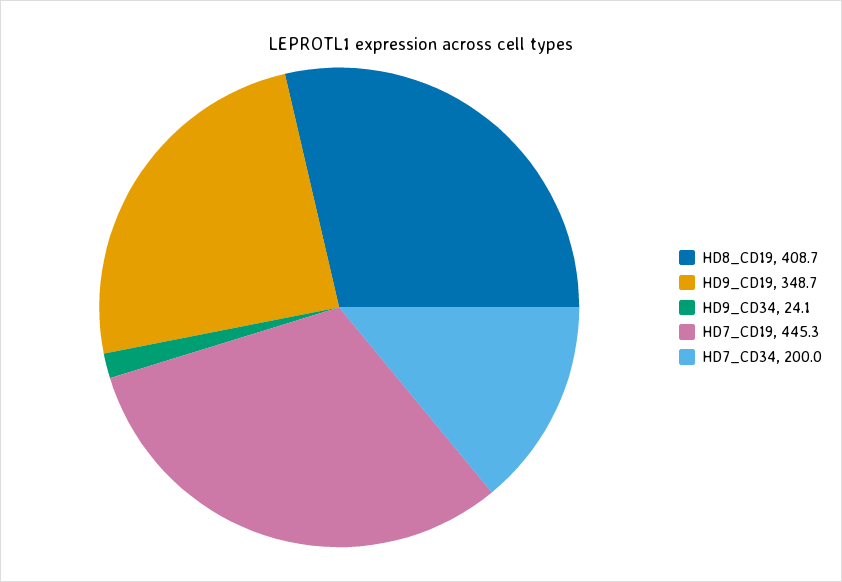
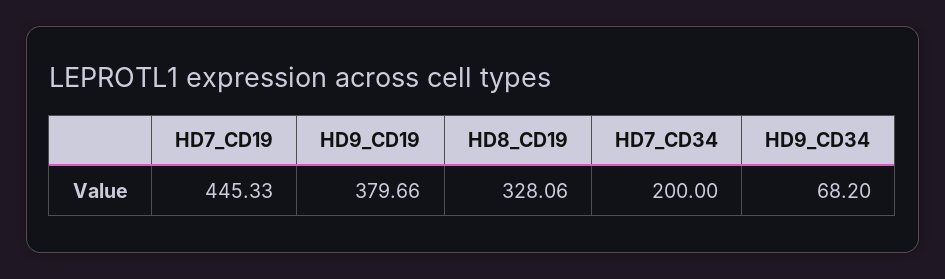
HD8_CD19: 408.7 -> 328.06
HD9_CD19: 348.7 -> 379.66
HD9_CD34: 24.1 -> 68.2

